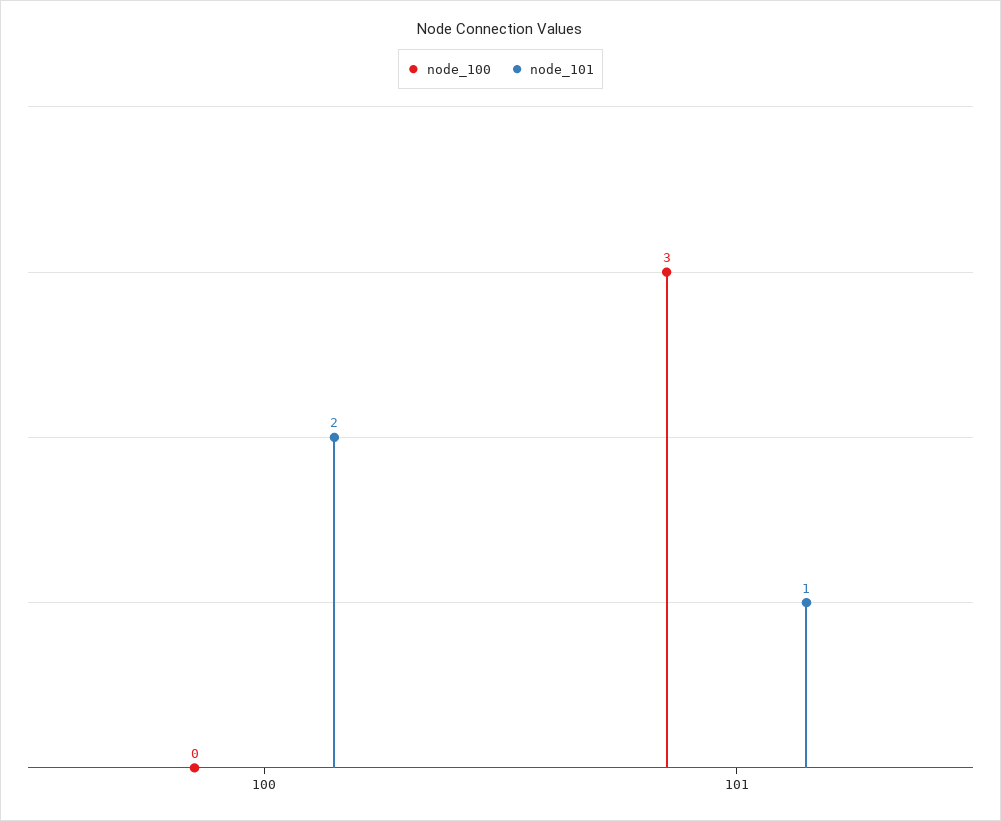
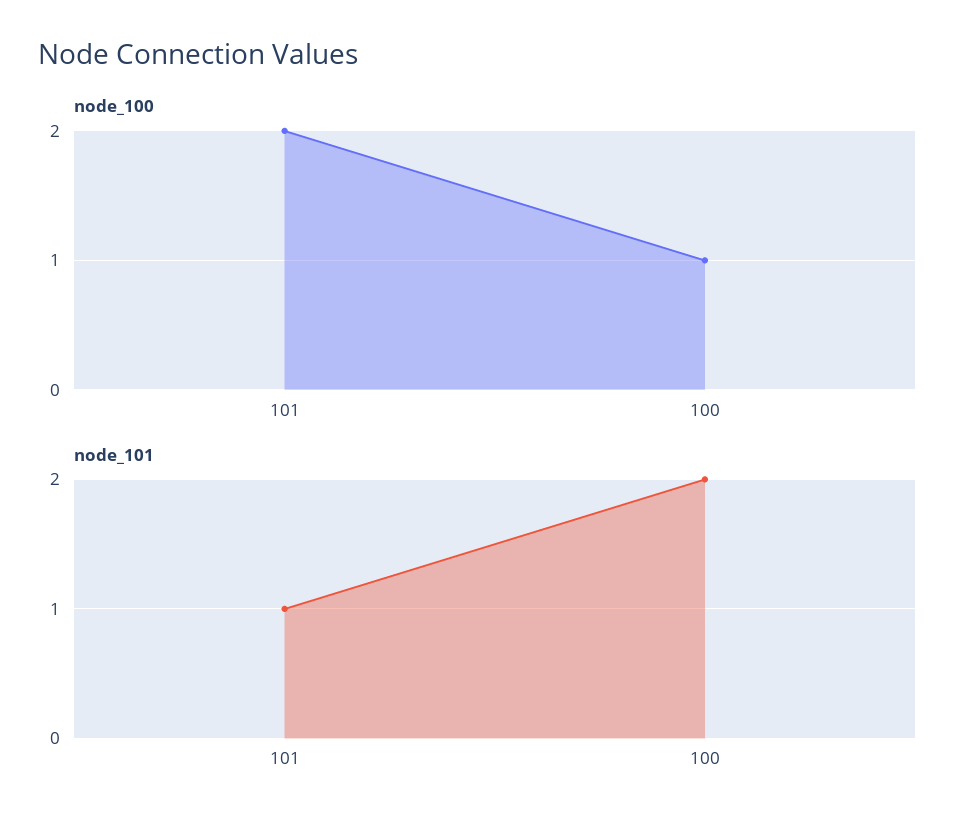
node_100, 100: 0 -> 1
node_100, 101: 3 -> 2

